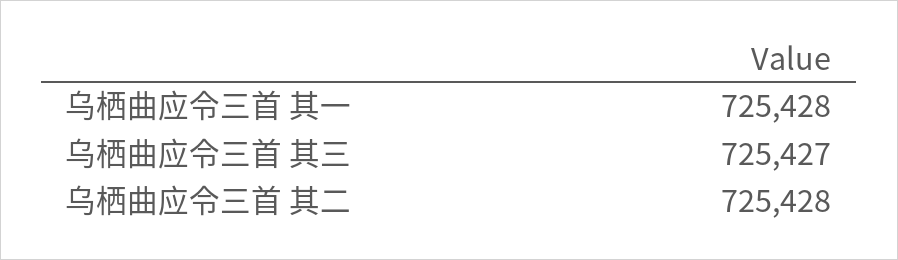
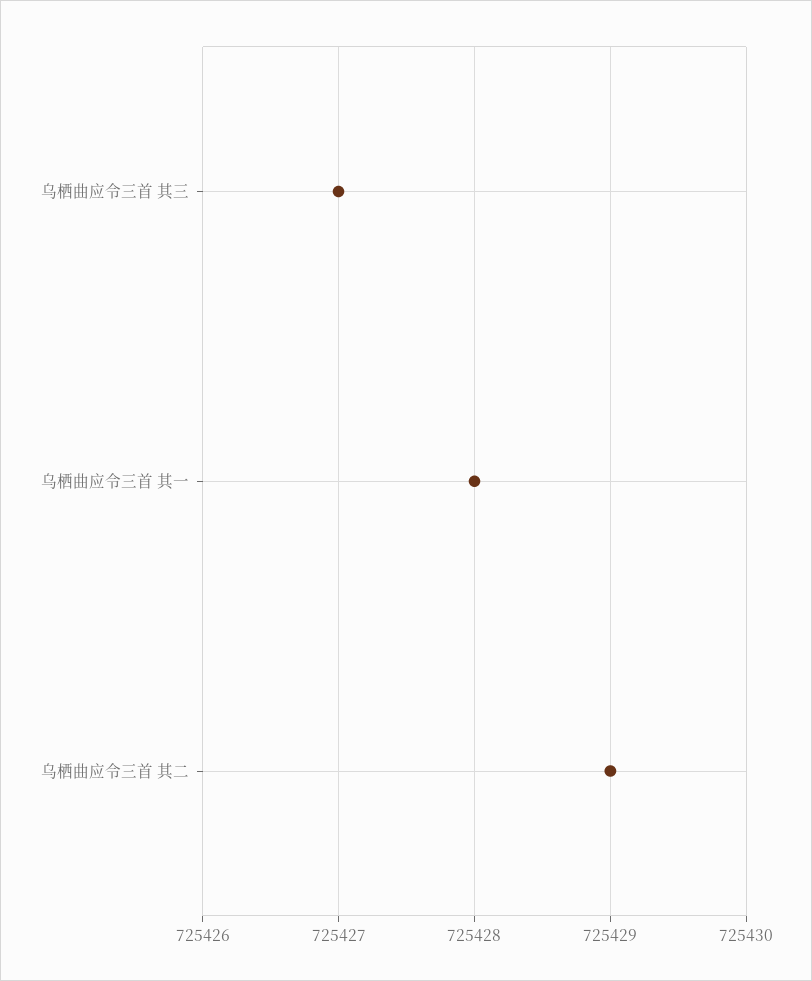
乌栖曲应令三首 其二: 725428 -> 725429

